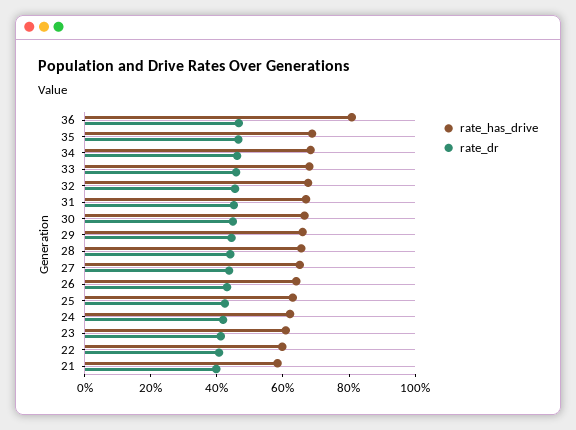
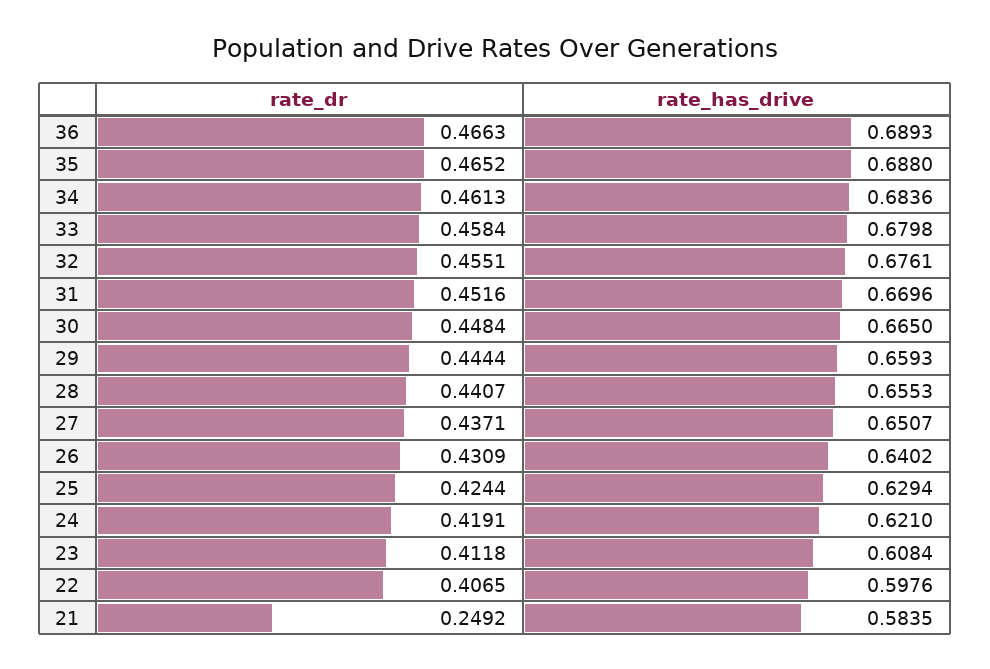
rate_has_drive, 36: 0.8 -> 0.6893
rate_dr, 21: 0.4 -> 0.2492

